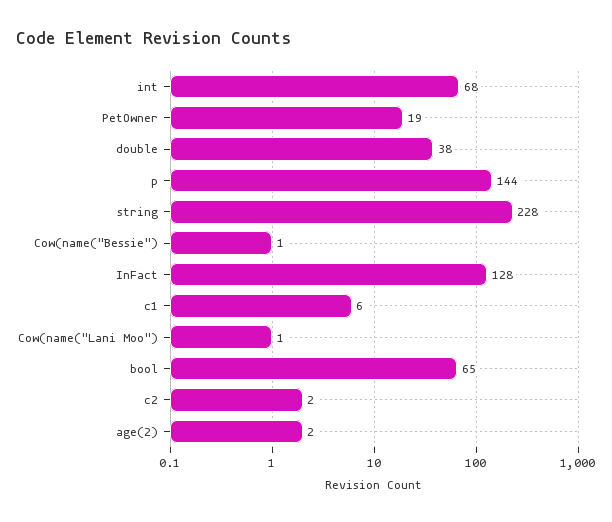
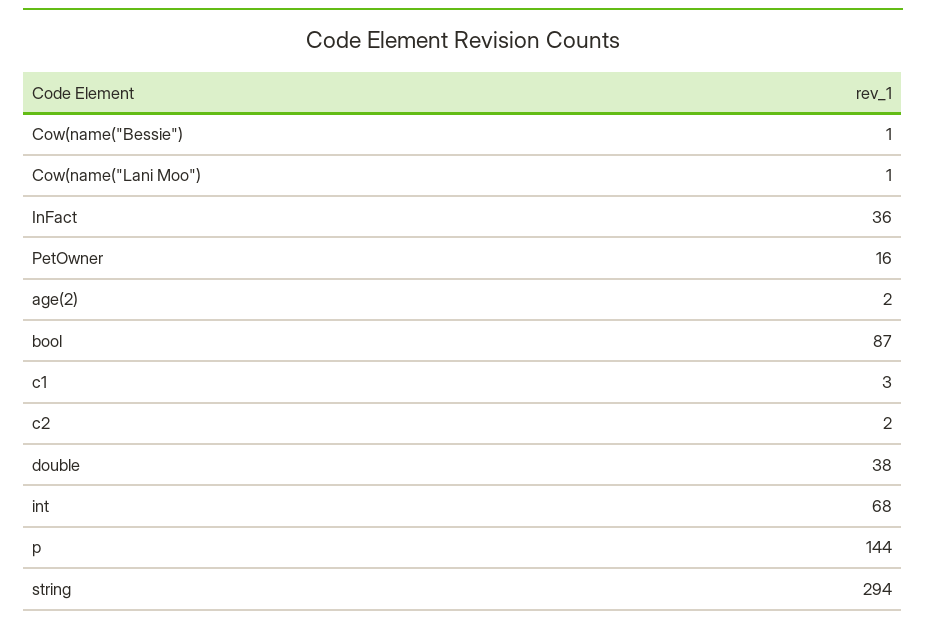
PetOwner: 19 -> 16
string: 228 -> 294
InFact: 128 -> 36
c1: 6 -> 3
bool: 65 -> 87

